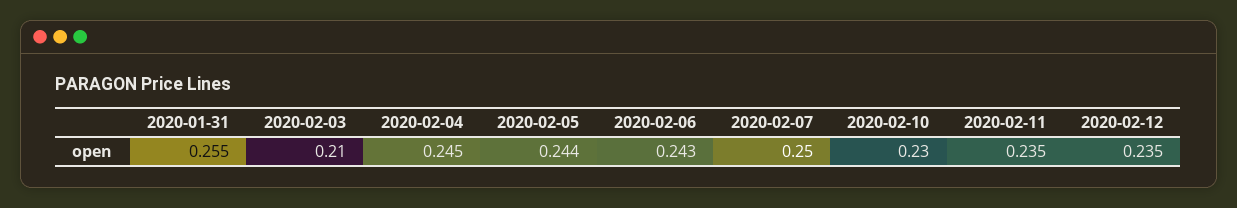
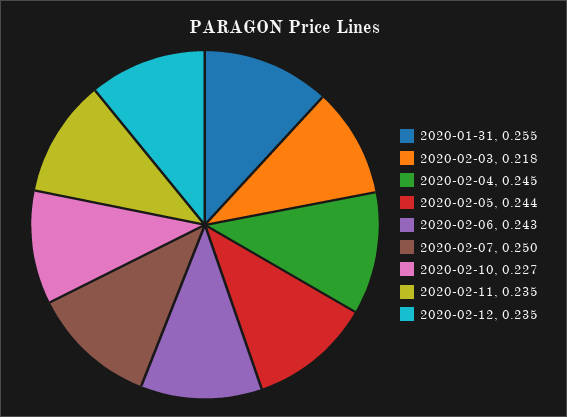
2020-02-03: 0.21 -> 0.218
2020-02-10: 0.23 -> 0.227

